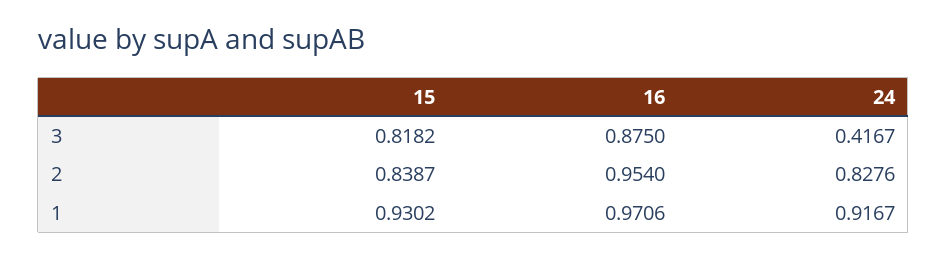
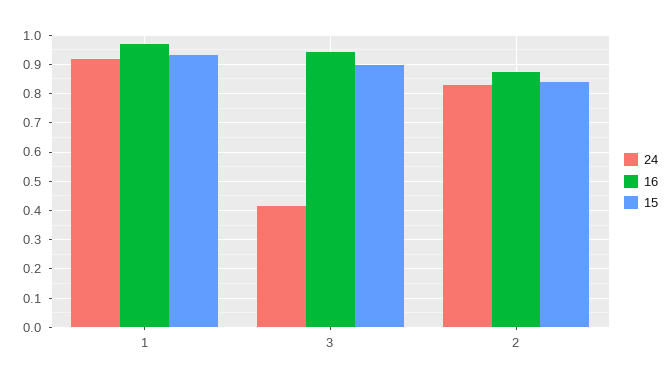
15, 3: 0.8182 -> 0.9
16, 3: 0.875 -> 0.95
16, 2: 0.954 -> 0.875

